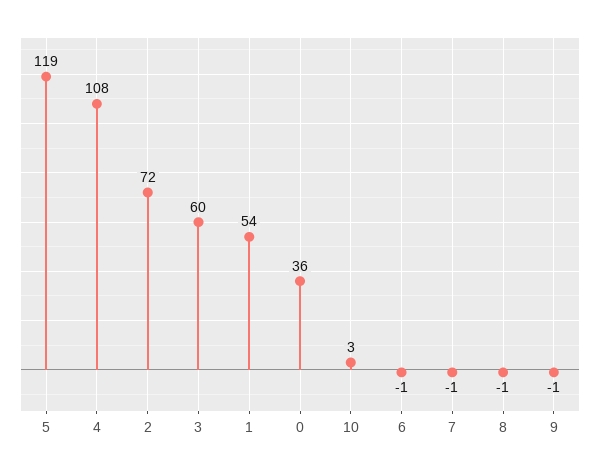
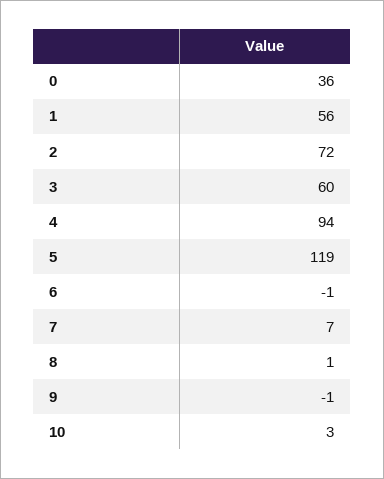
4: 108 -> 94
1: 54 -> 56
7: -1 -> 7
8: -1 -> 1

